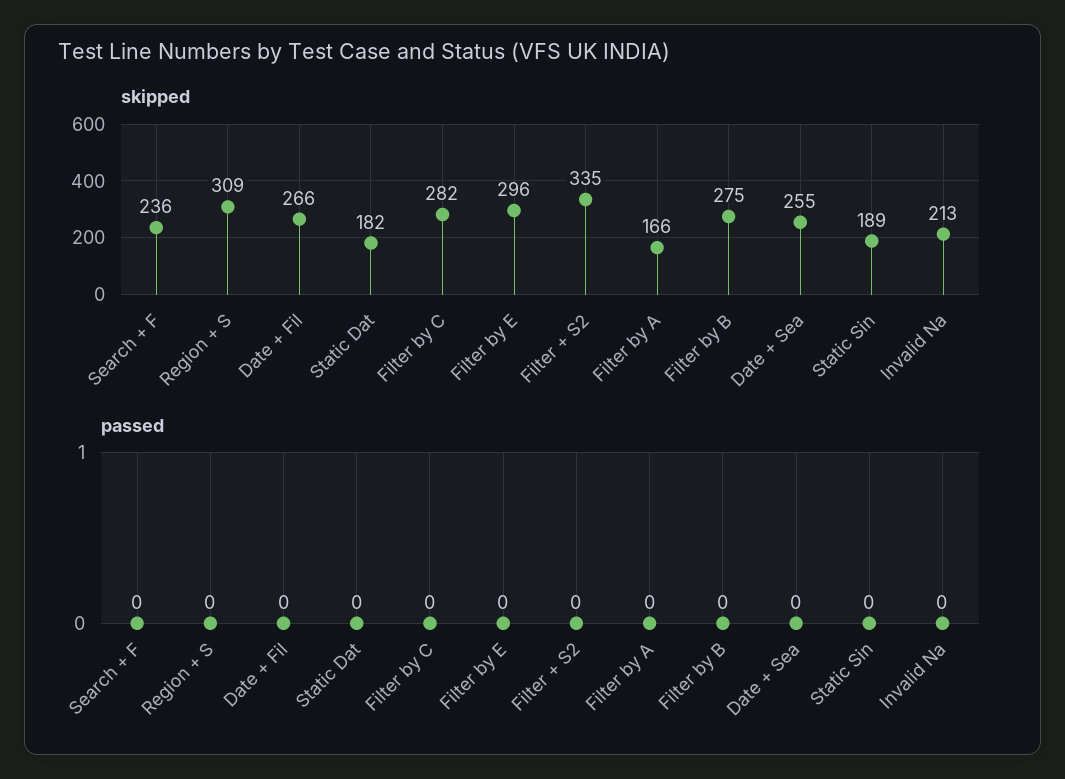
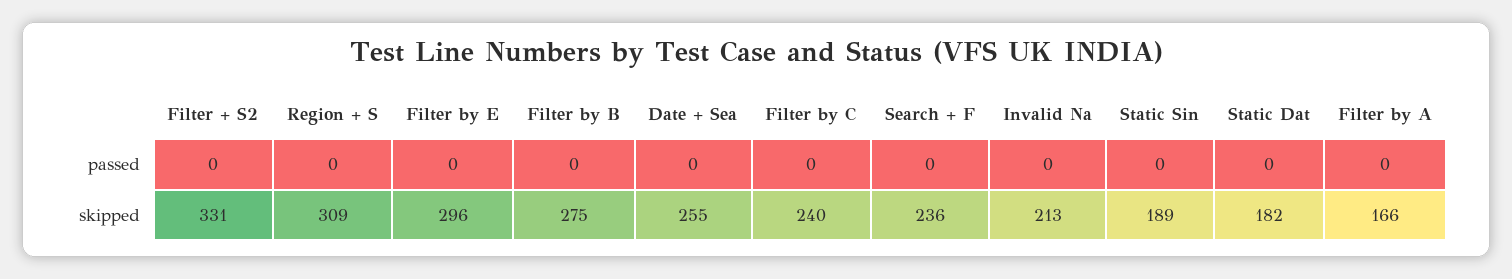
skipped, Date + Fil: 266 -> none
skipped, Filter by C: 282 -> 240
skipped, Filter + S2: 335 -> 331
passed, Date + Fil: 0 -> none

